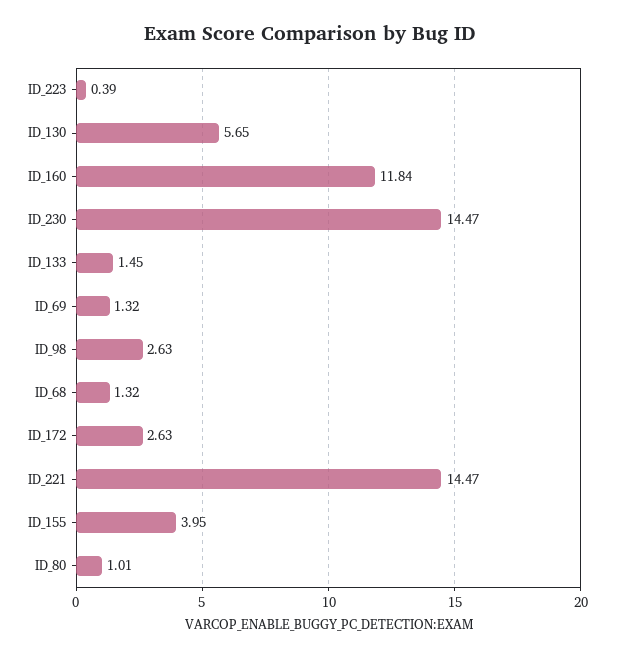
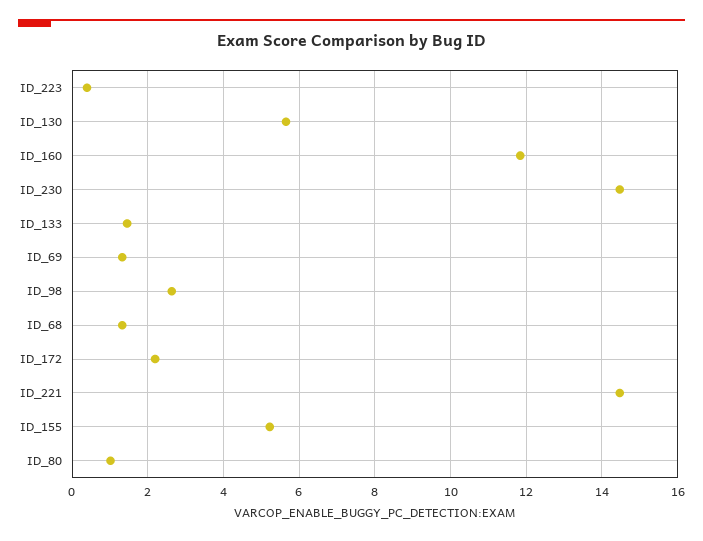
ID_172: 2.63 -> 2.2
ID_155: 3.95 -> 5.2

